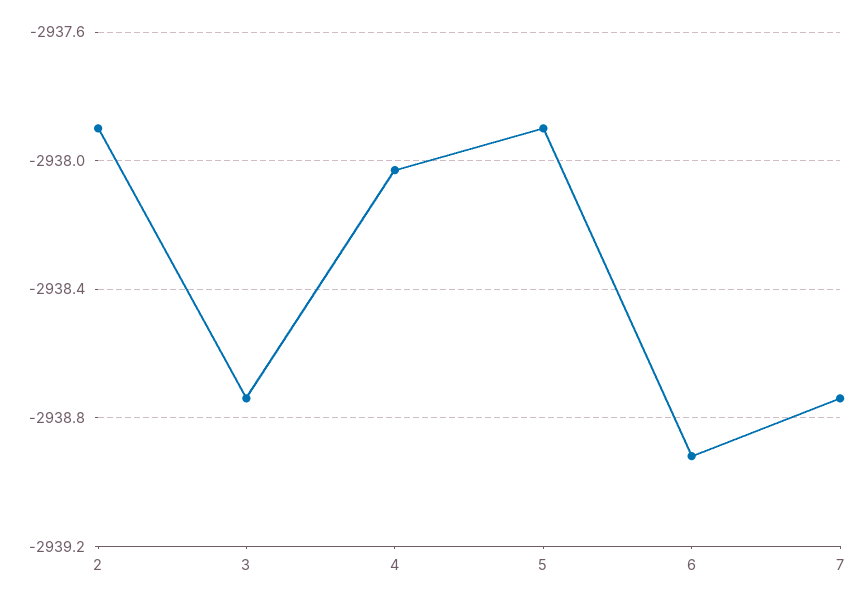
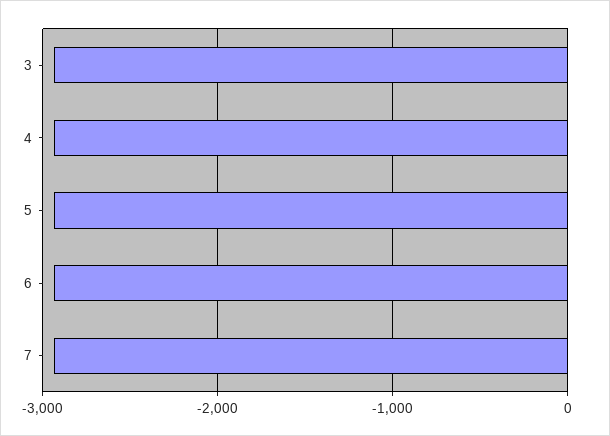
2: -2937.9 -> none

